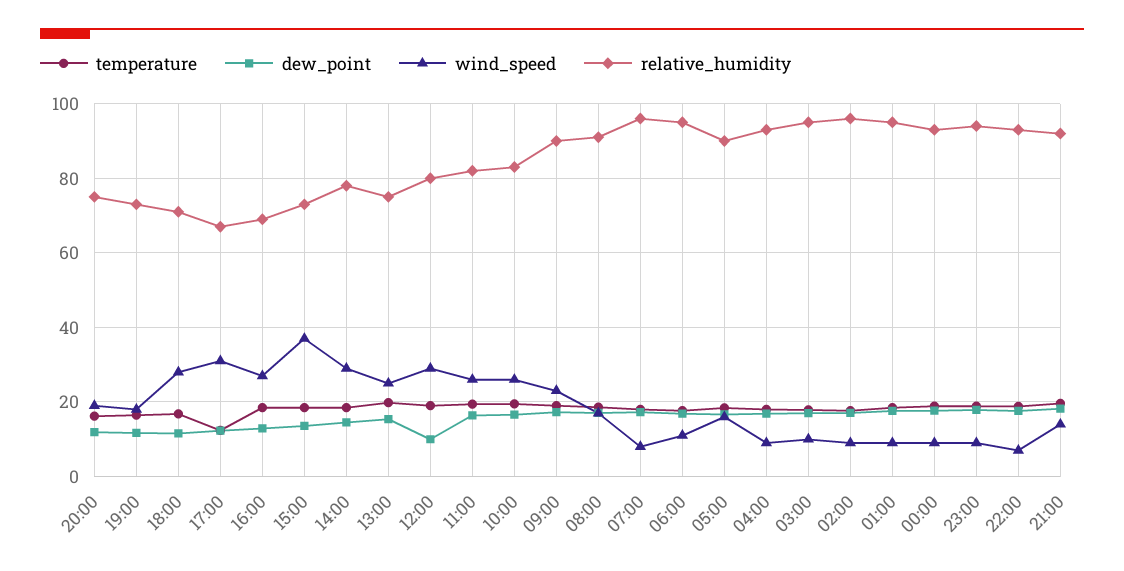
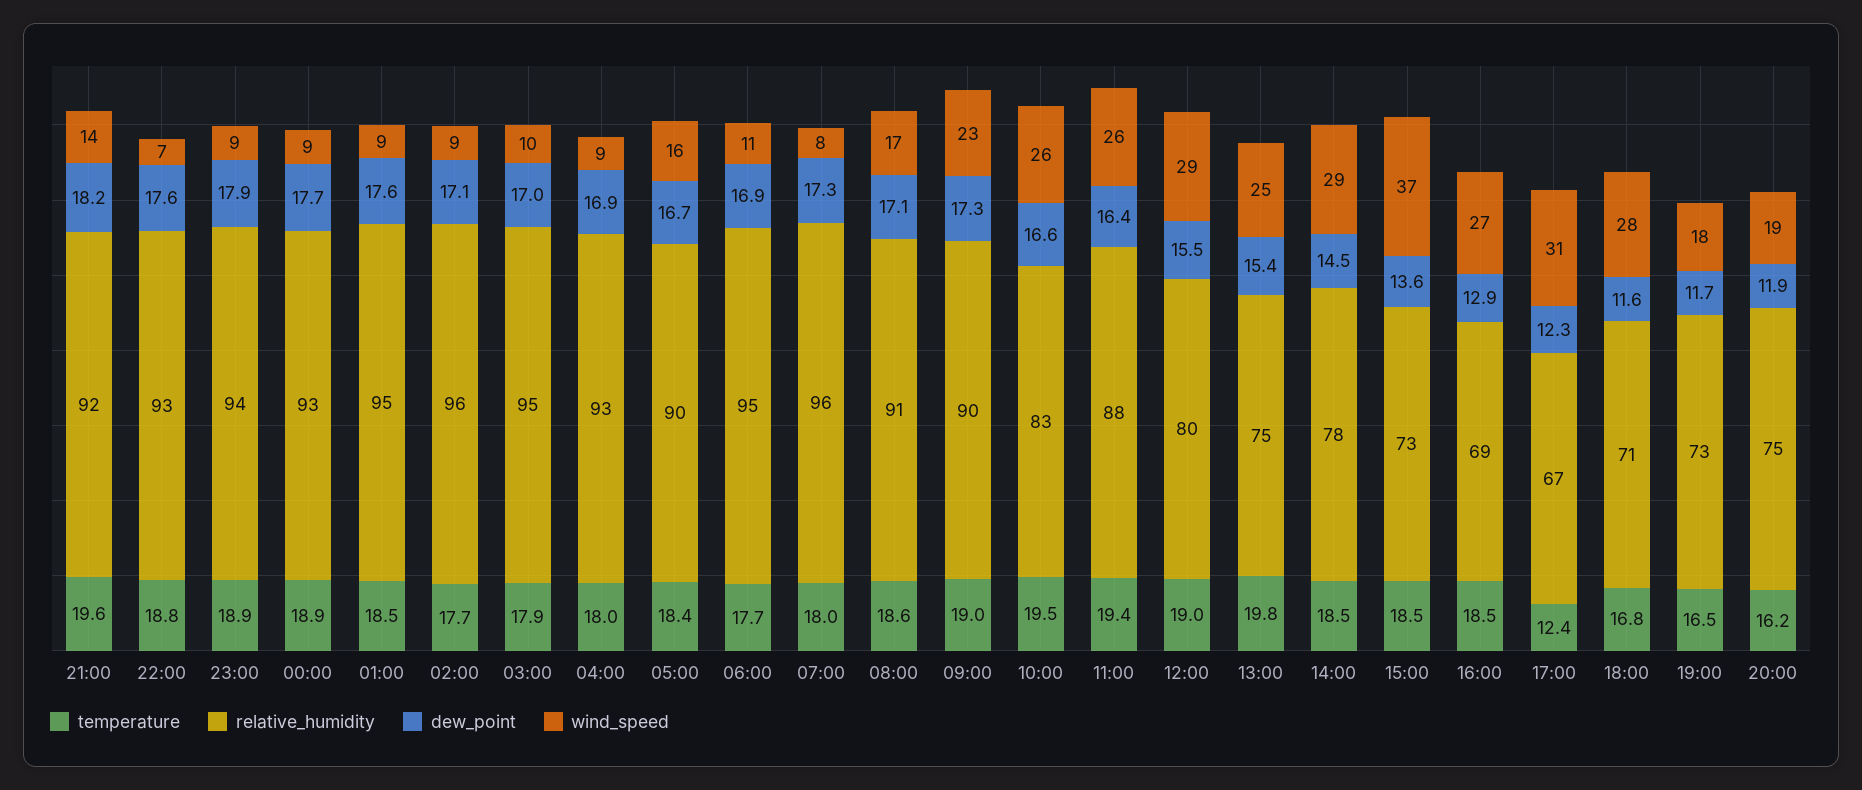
dew_point, 12:00: 10 -> 15.5
relative_humidity, 11:00: 82 -> 88

